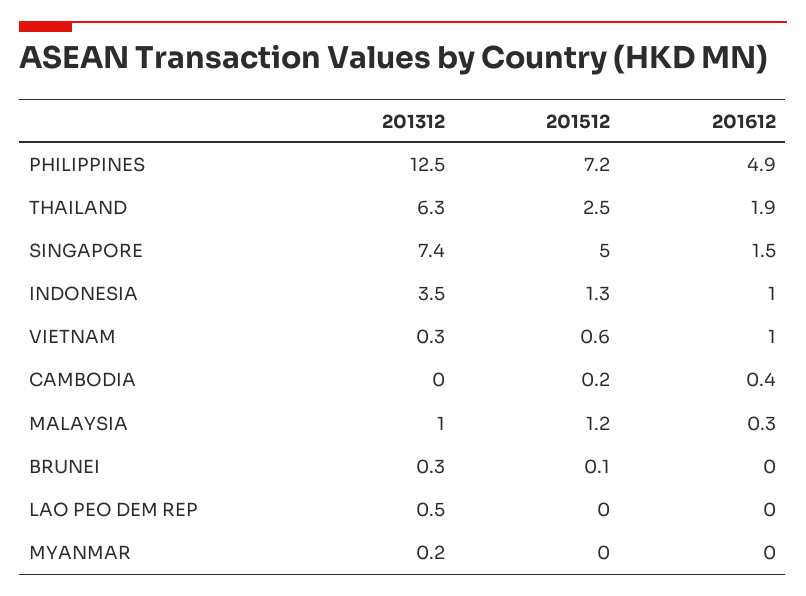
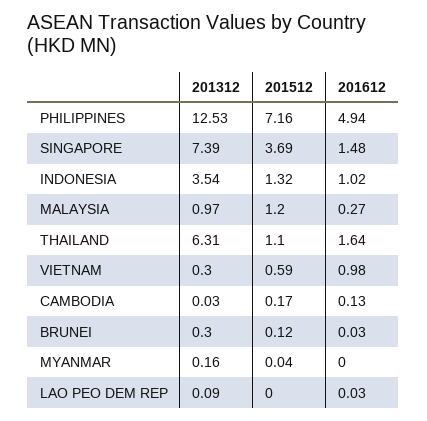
201512, THAILAND: 2.5 -> 1.1
201612, THAILAND: 1.9 -> 1.64
201512, SINGAPORE: 5 -> 3.69
201612, CAMBODIA: 0.4 -> 0.13
201312, LAO PEO DEM REP: 0.5 -> 0.09

